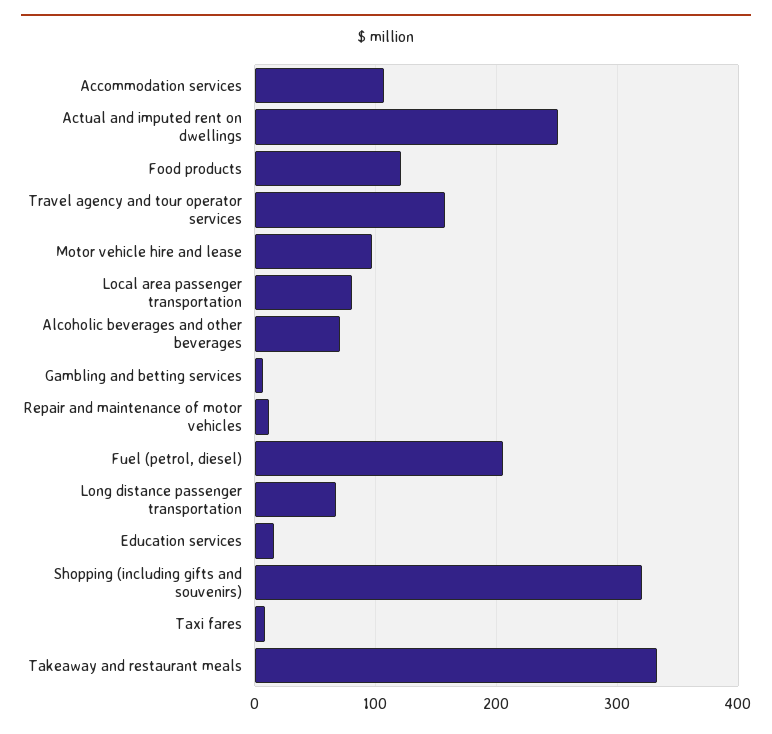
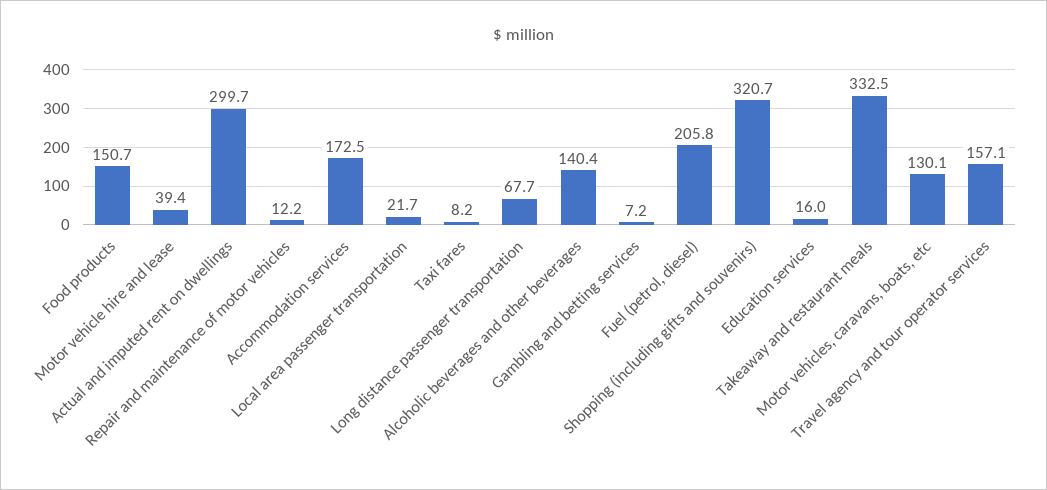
Accommodation services: 110 -> 172.5
Actual and imputed rent on dwellings: 250 -> 299.7
Food products: 120 -> 150.7
Motor vehicle hire and lease: 100 -> 39.4
Local area passenger transportation: 80 -> 21.7
Alcoholic beverages and other beverages: 70 -> 140.4
Motor vehicles, caravans, boats, etc: none -> 130.1

